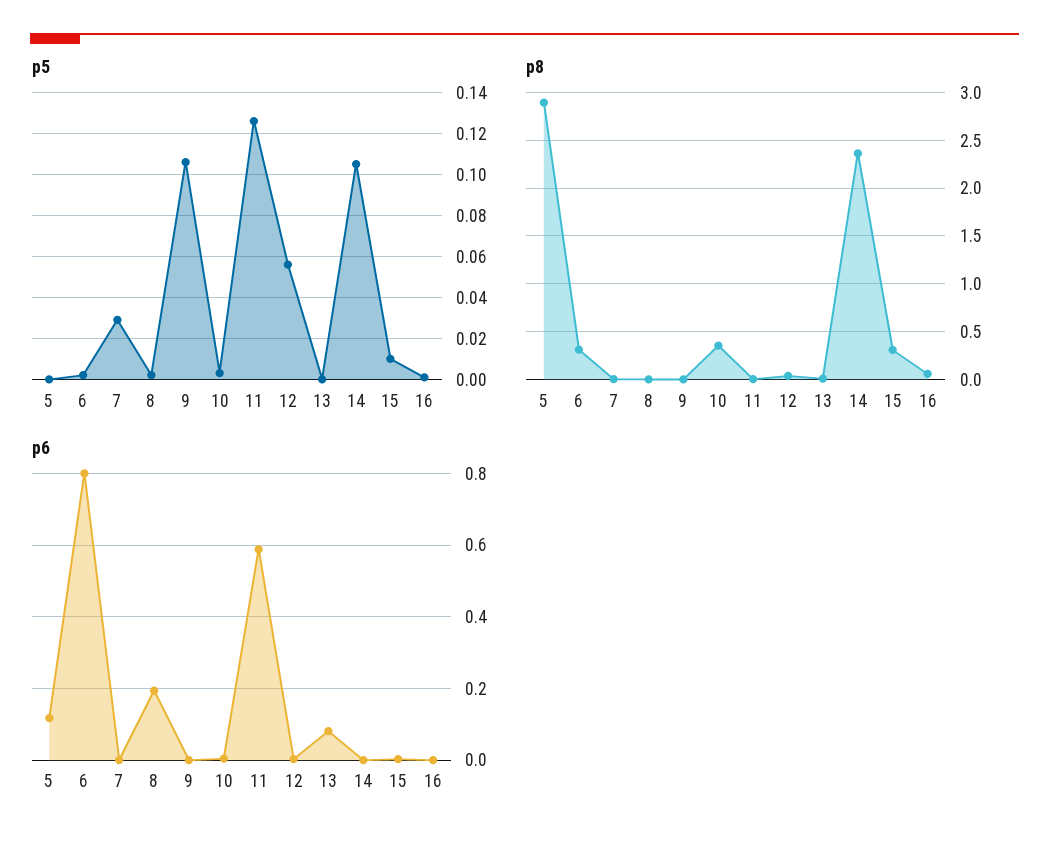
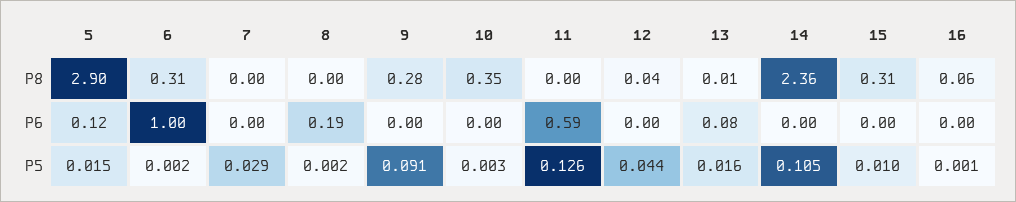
p5, 5: 0 -> 0.015
p5, 9: 0.105 -> 0.091
p5, 12: 0.055 -> 0.044
p5, 13: 0 -> 0.016
p8, 9: 0 -> 0.28
p6, 6: 0.8 -> 1

